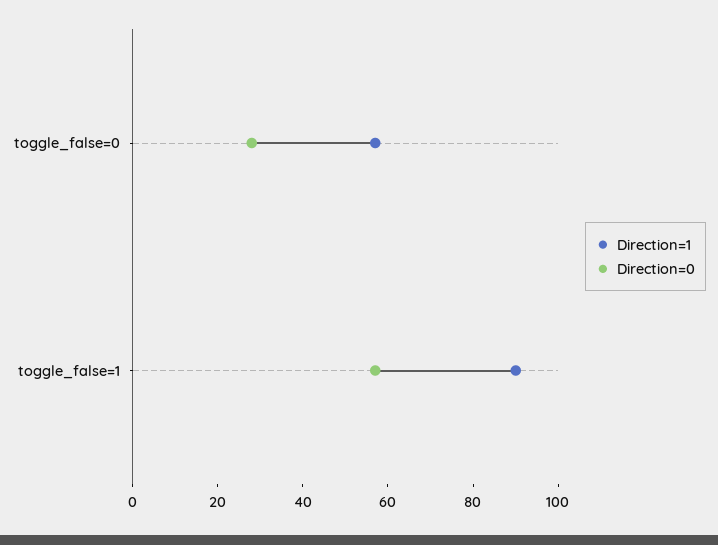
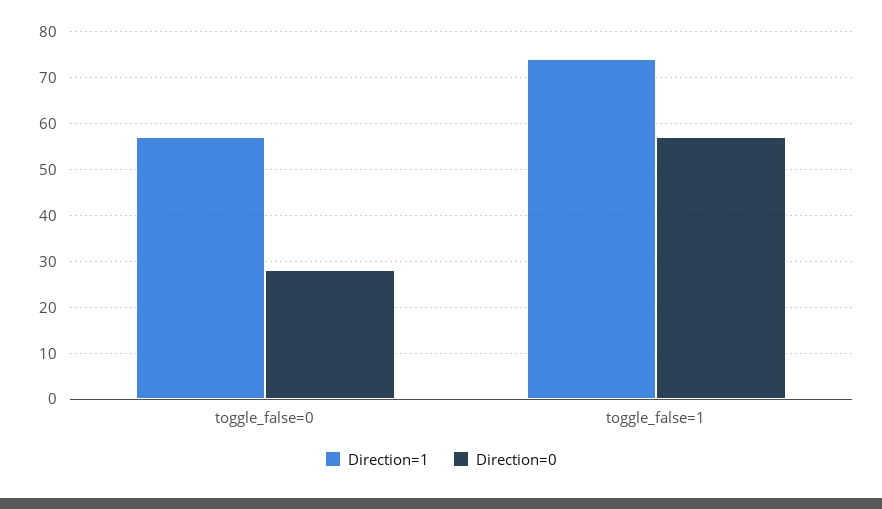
Direction=1, toggle_false=1: 90 -> 75

